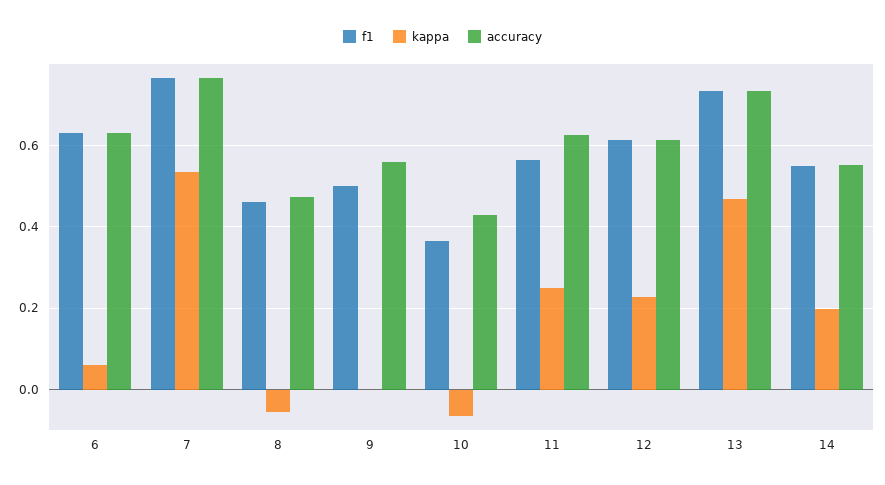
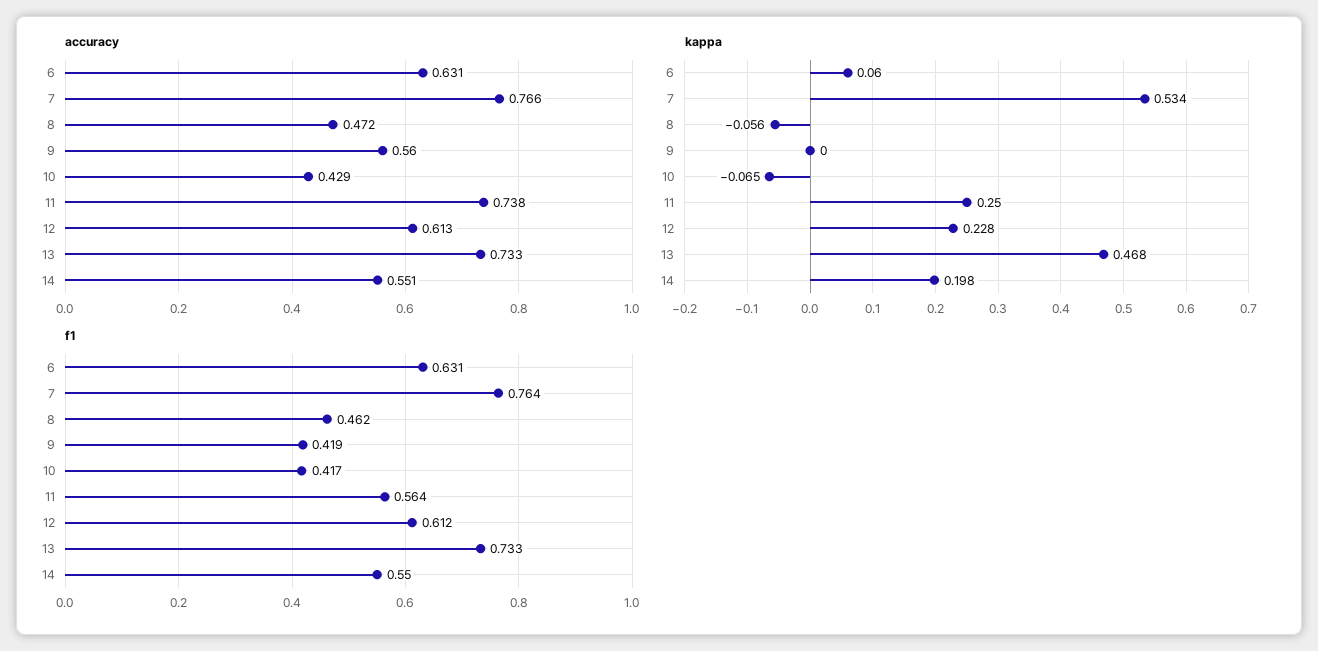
f1, 9: 0.5 -> 0.419
f1, 10: 0.36 -> 0.417
accuracy, 11: 0.62 -> 0.738

